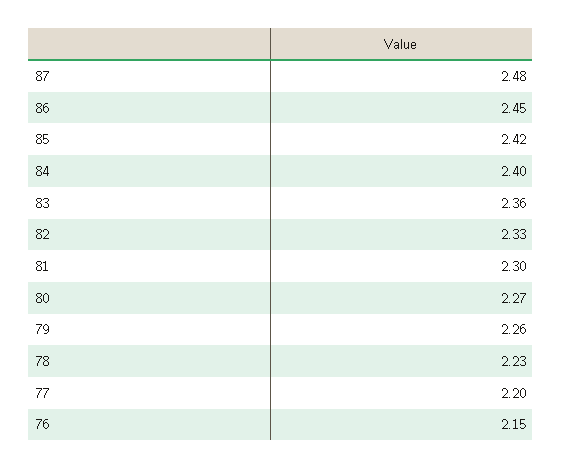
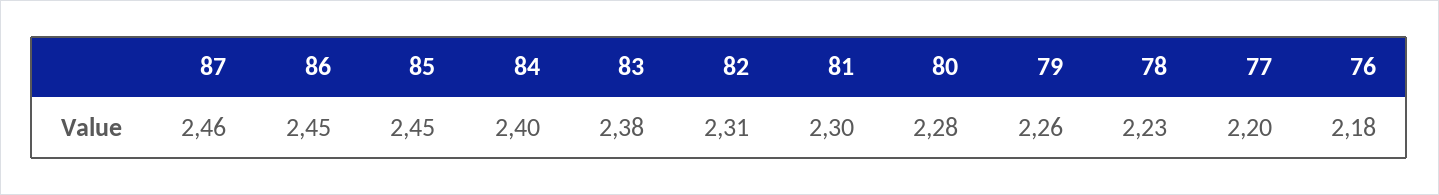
87: 2.48 -> 2.46
85: 2.42 -> 2.45
83: 2.36 -> 2.38
82: 2.33 -> 2.31
80: 2.27 -> 2.28
76: 2.15 -> 2.18

